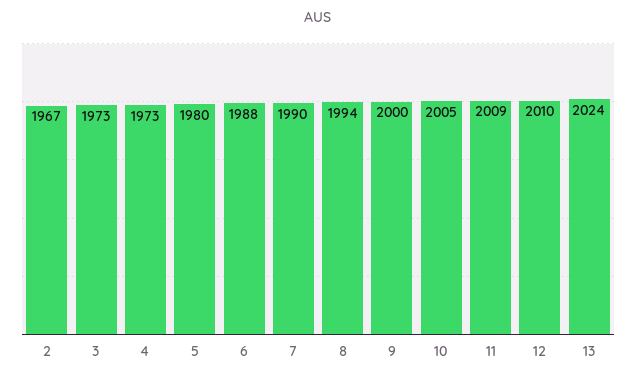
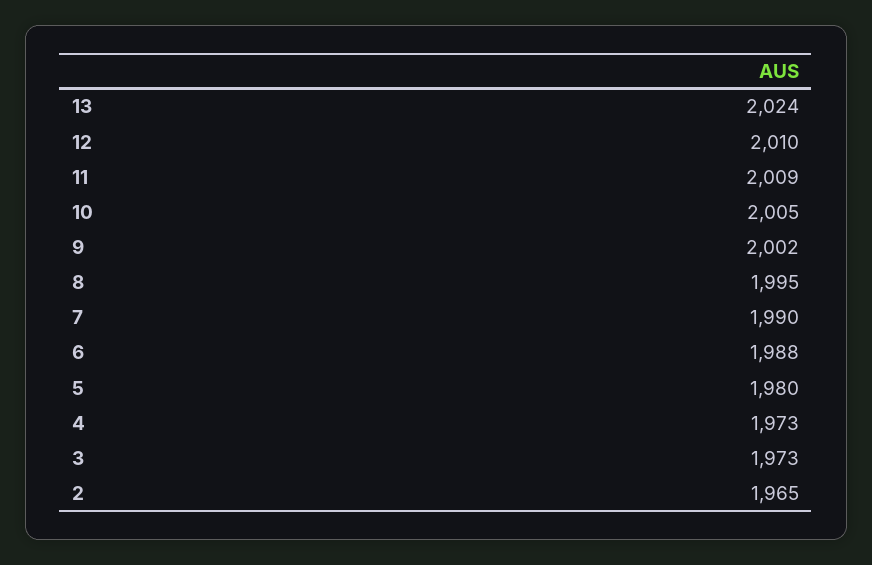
2: 1967 -> 1965
8: 1994 -> 1995
9: 2000 -> 2002

